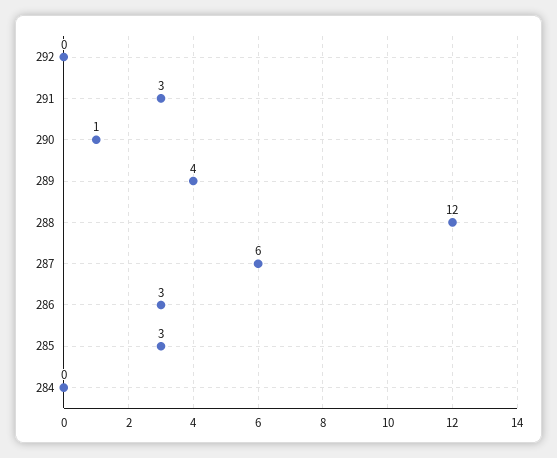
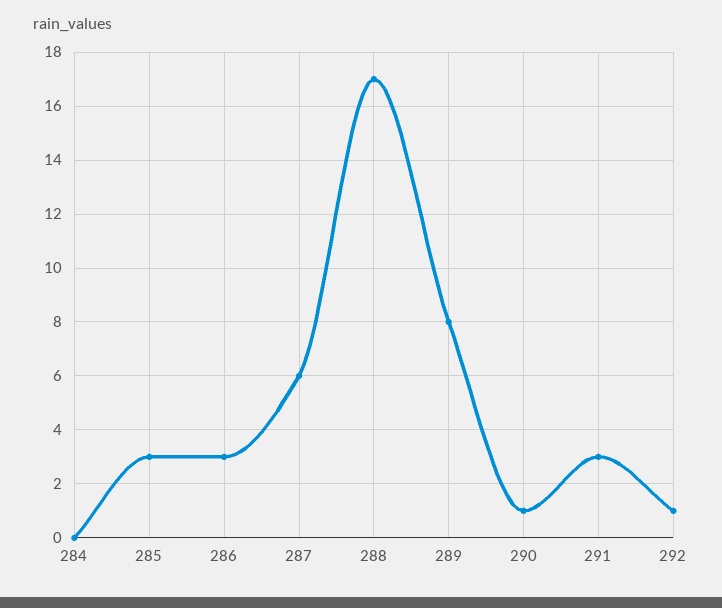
292: 0 -> 1
289: 4 -> 8
288: 12 -> 17

